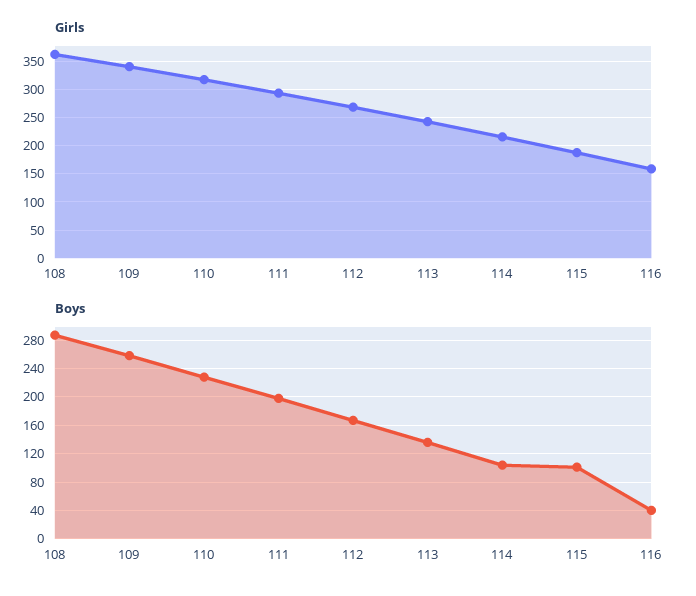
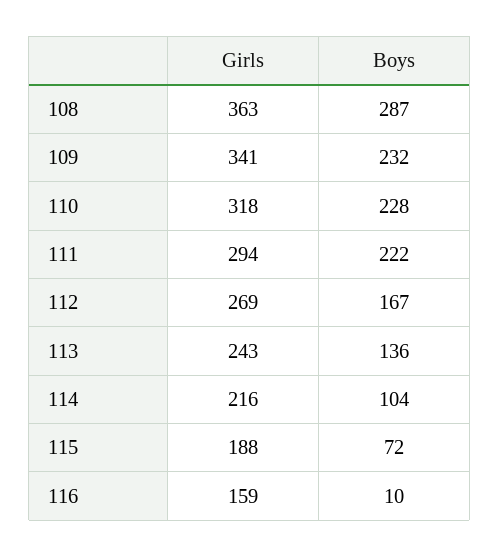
Boys, 109: 260 -> 232
Boys, 111: 200 -> 222
Boys, 115: 100 -> 72
Boys, 116: 40 -> 10

